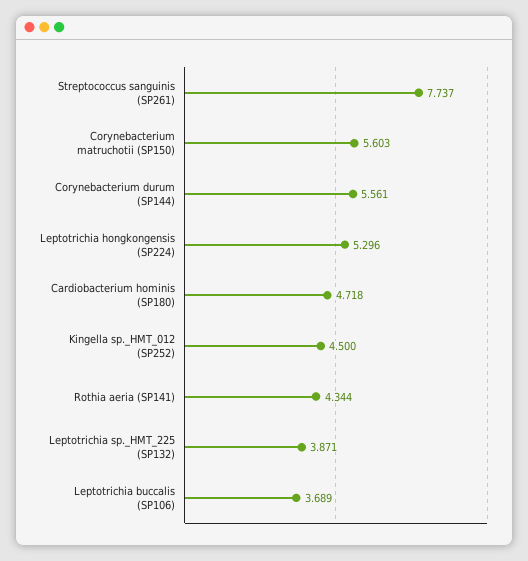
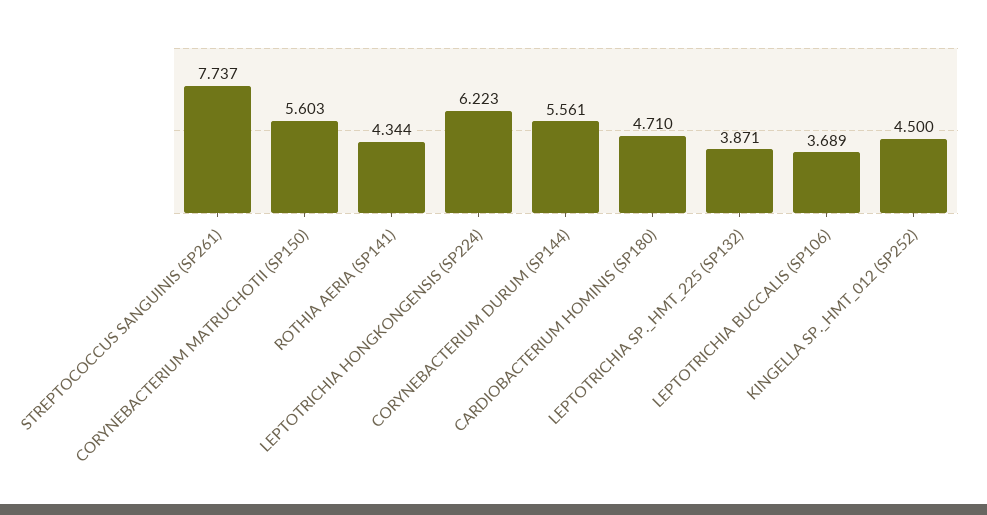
Leptotrichia hongkongensis (SP224): 5.296 -> 6.223
Cardiobacterium hominis (SP180): 4.718 -> 4.71

